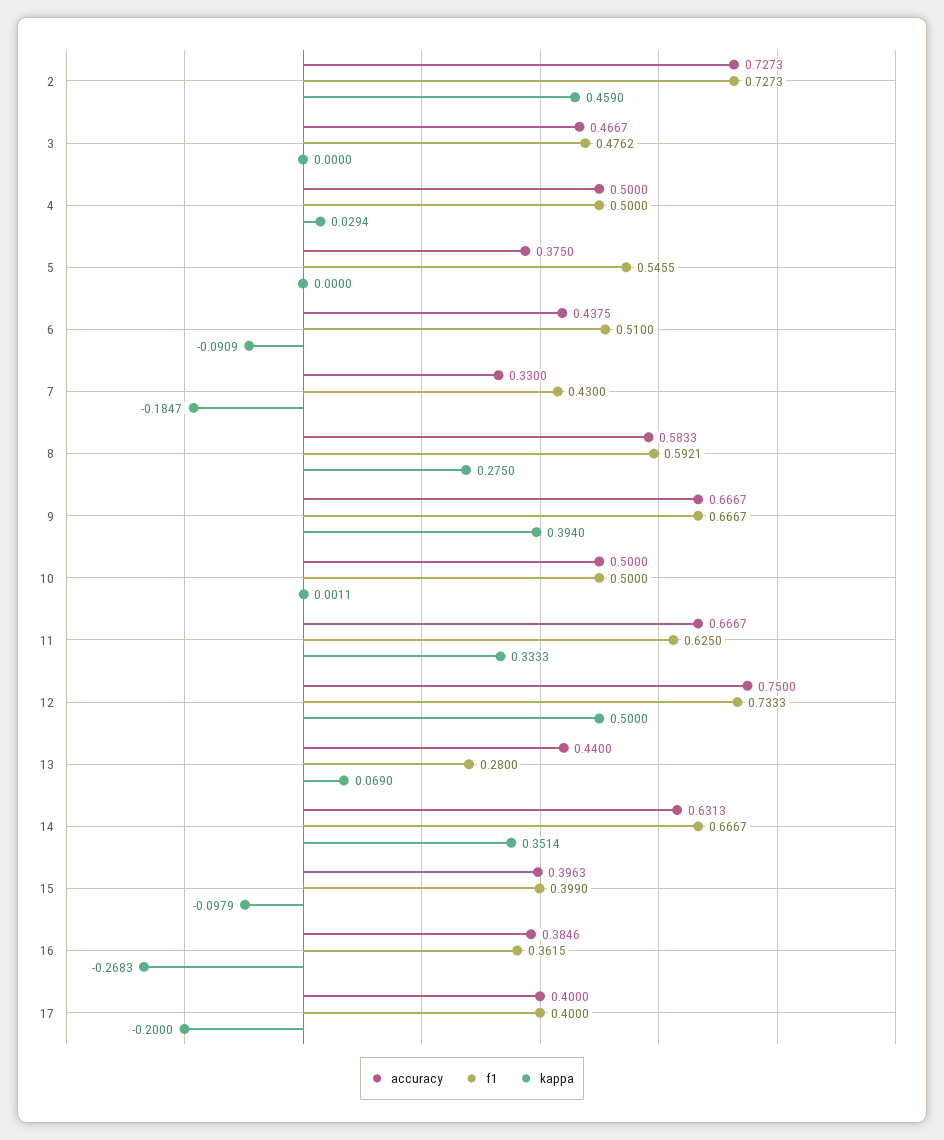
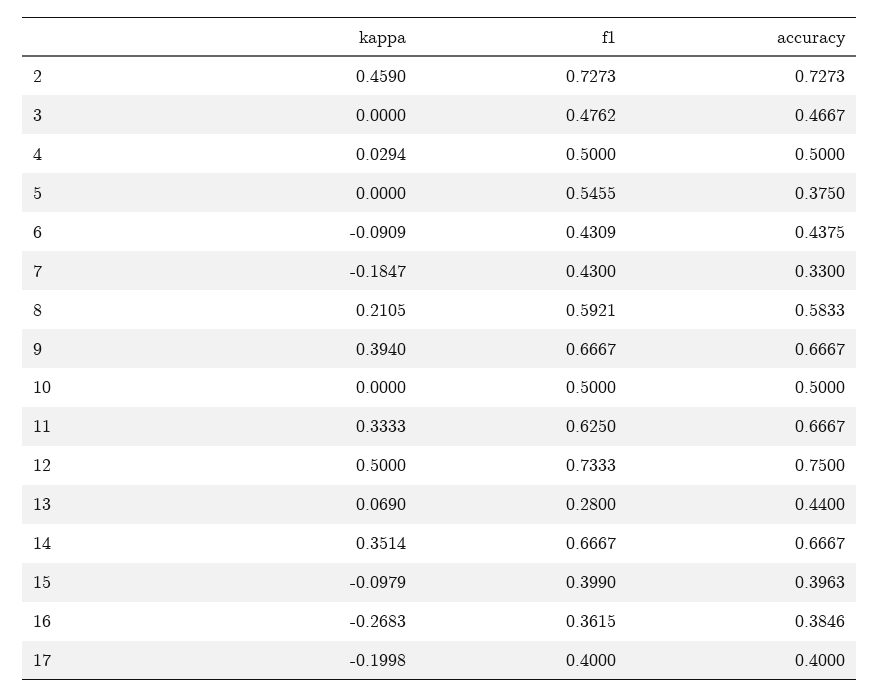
f1, 6: 0.51 -> 0.4309
kappa, 8: 0.275 -> 0.2105
kappa, 10: 0.0011 -> 0
accuracy, 14: 0.6313 -> 0.6667
kappa, 17: -0.2 -> -0.1998

